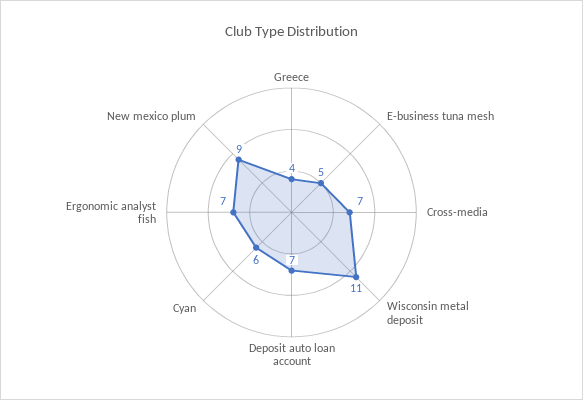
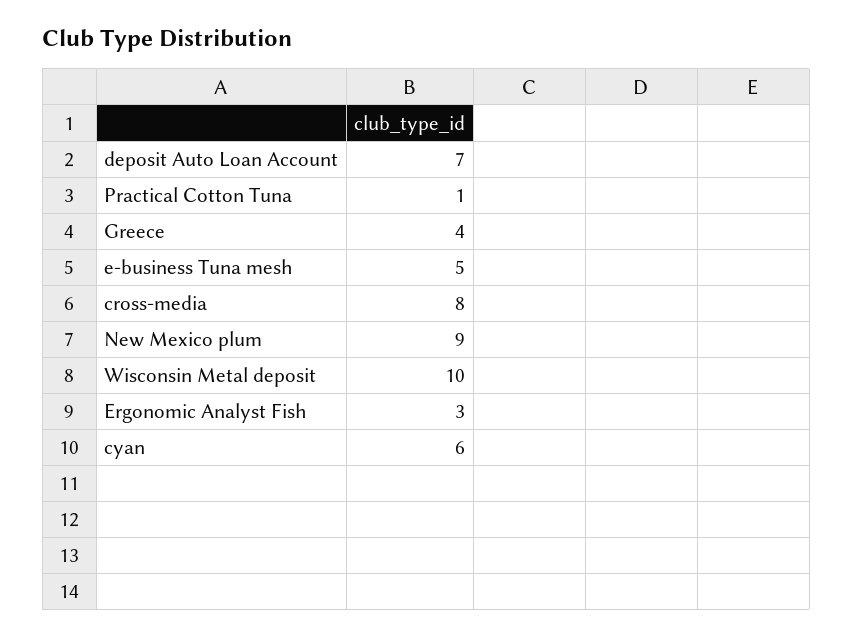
Cross-media: 7 -> 8
Wisconsin metal deposit: 11 -> 10
Ergonomic analyst fish: 7 -> 3
Practical Cotton Tuna: none -> 1

